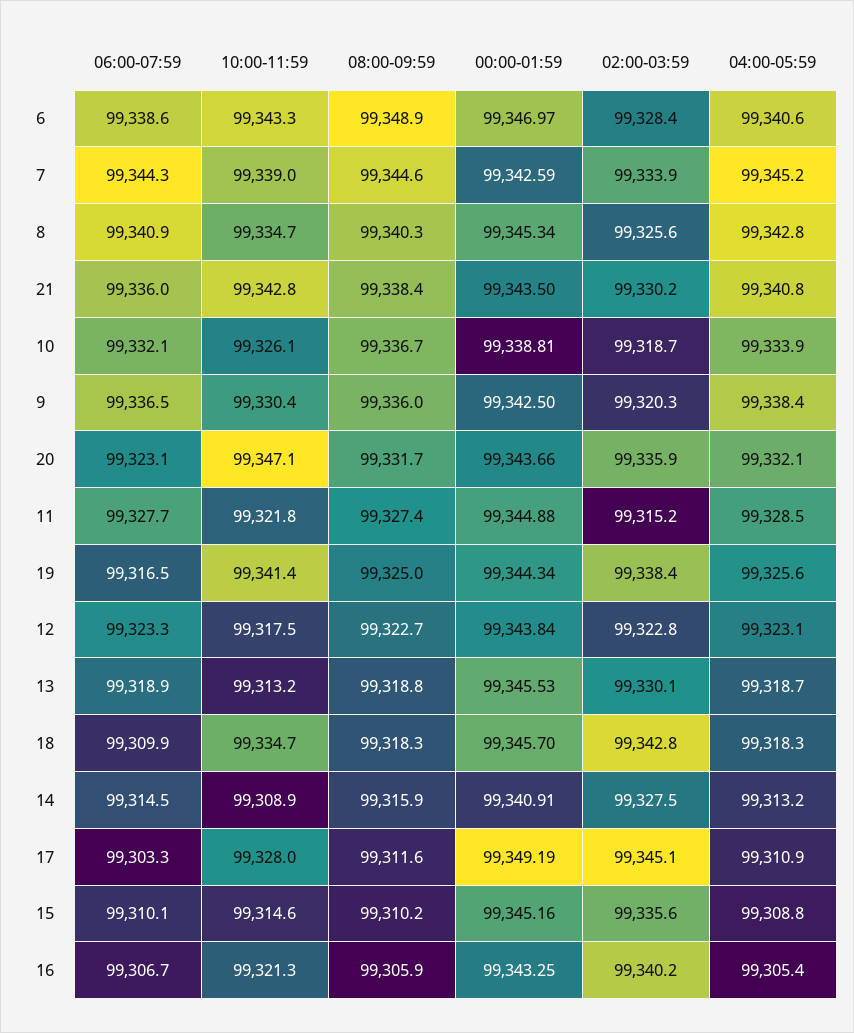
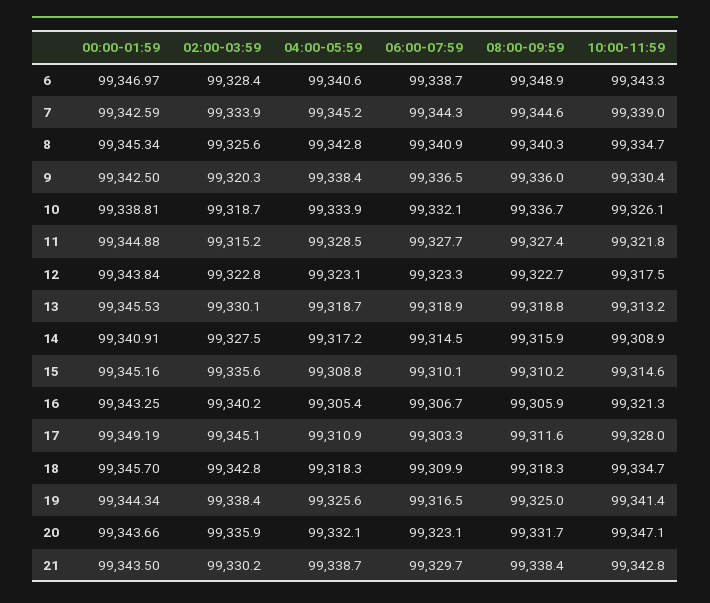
06:00-07:59, 6: 99338.6 -> 99338.7
06:00-07:59, 21: 99336 -> 99329.7
04:00-05:59, 21: 99340.8 -> 99338.7
04:00-05:59, 14: 99313.2 -> 99317.2

